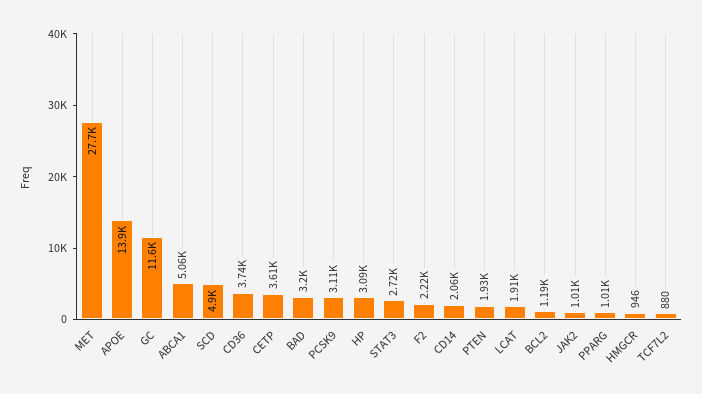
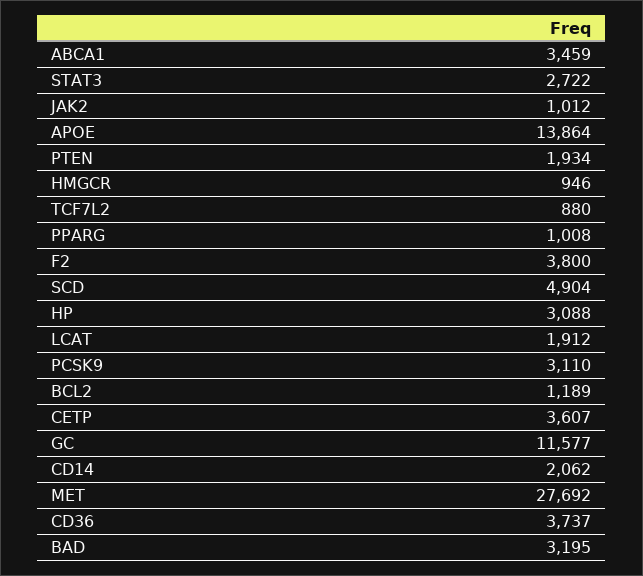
ABCA1: 5060 -> 3459
F2: 2220 -> 3800

